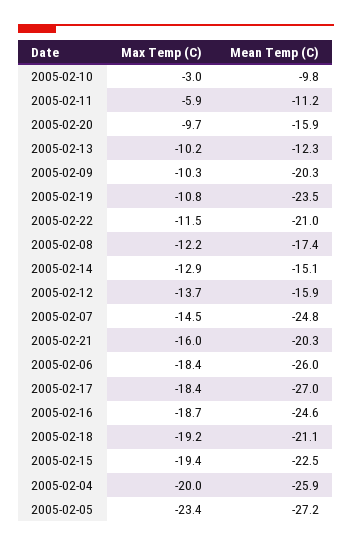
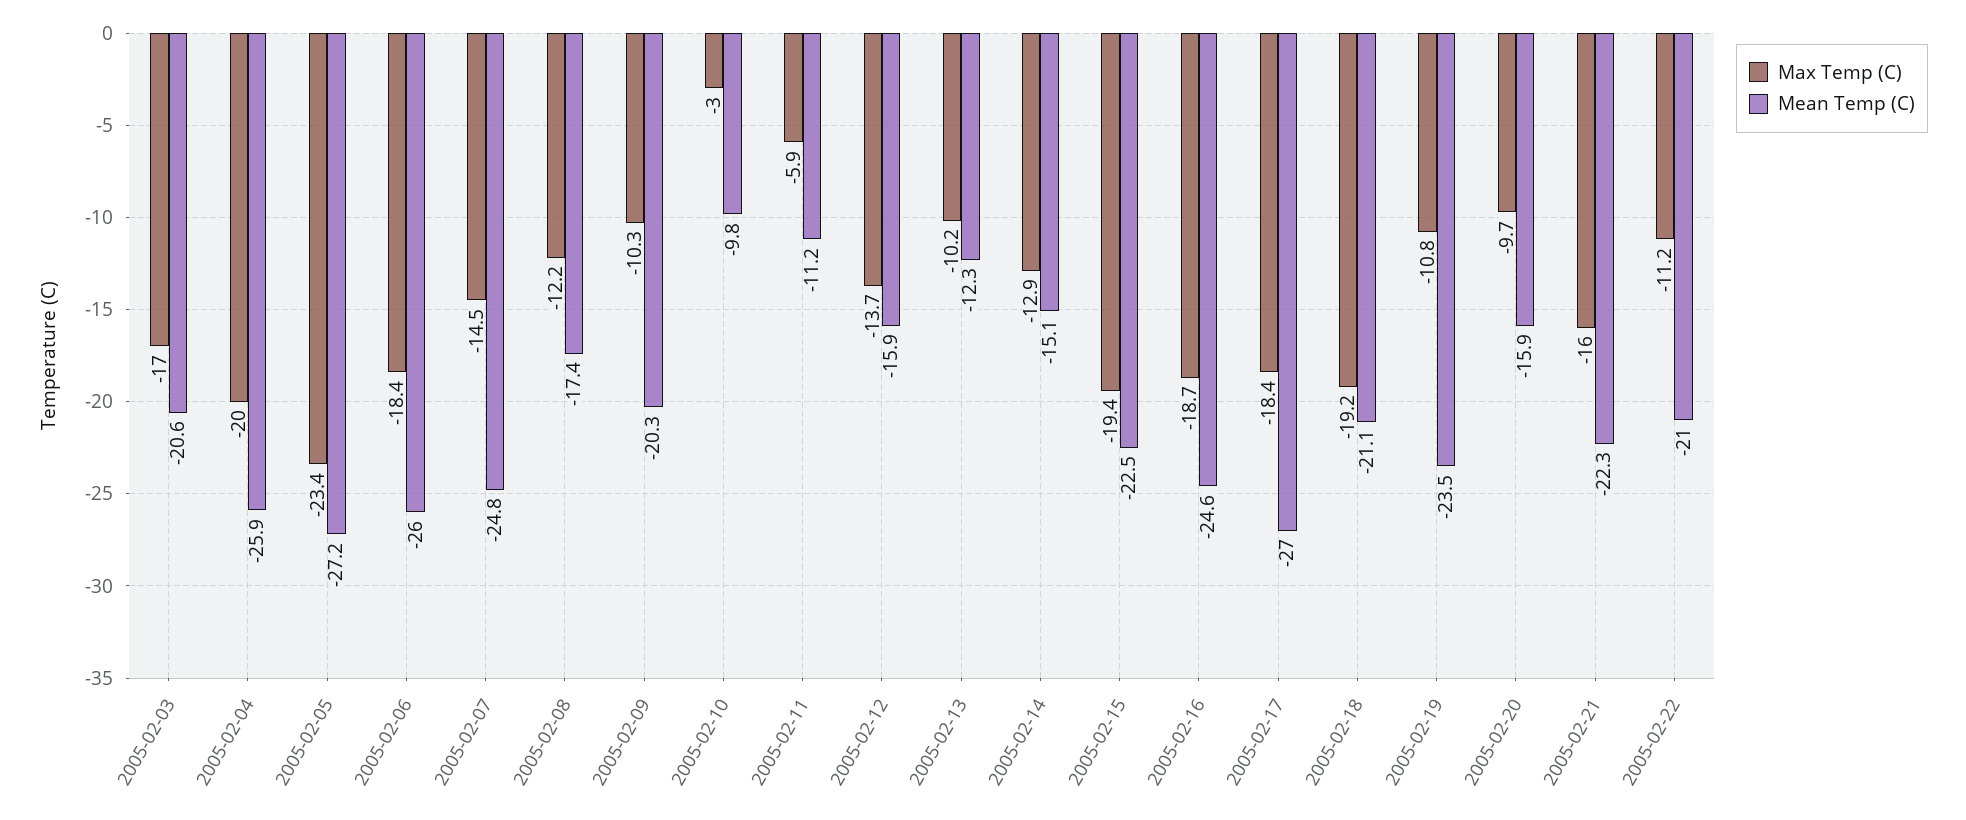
Max Temp (C), 2005-02-22: -11.5 -> -11.2
Mean Temp (C), 2005-02-21: -20.3 -> -22.3
Max Temp (C), 2005-02-03: none -> -17
Mean Temp (C), 2005-02-03: none -> -20.6

